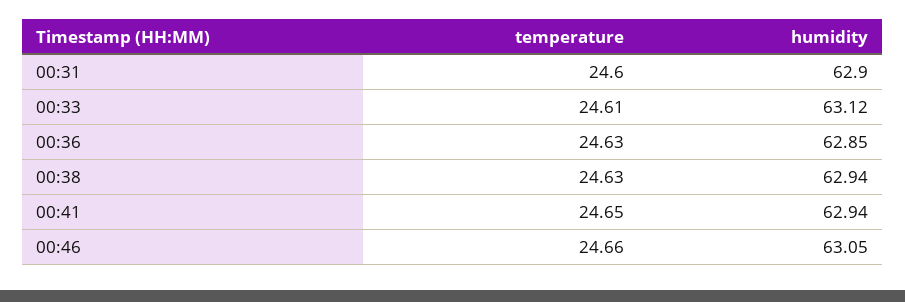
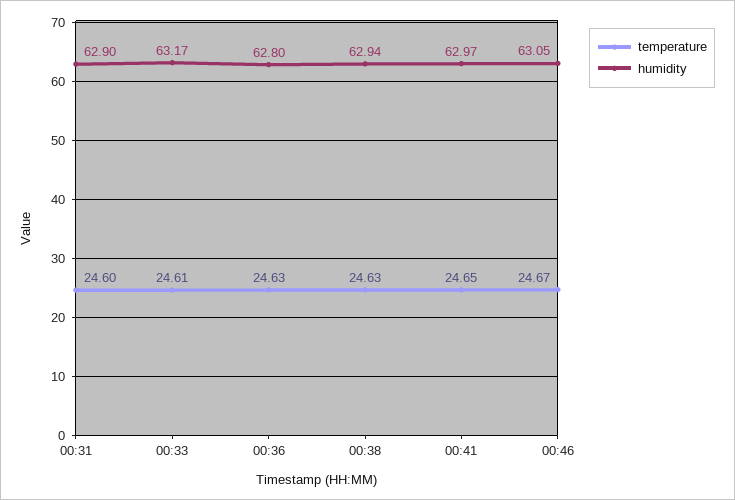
humidity, 00:33: 63.12 -> 63.17
humidity, 00:36: 62.85 -> 62.8
humidity, 00:41: 62.94 -> 62.97
temperature, 00:46: 24.66 -> 24.67

